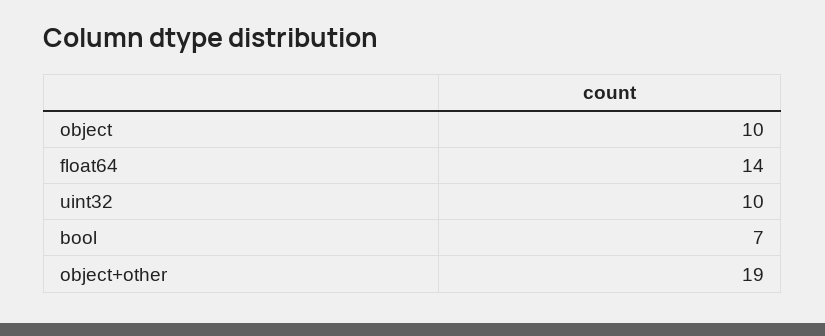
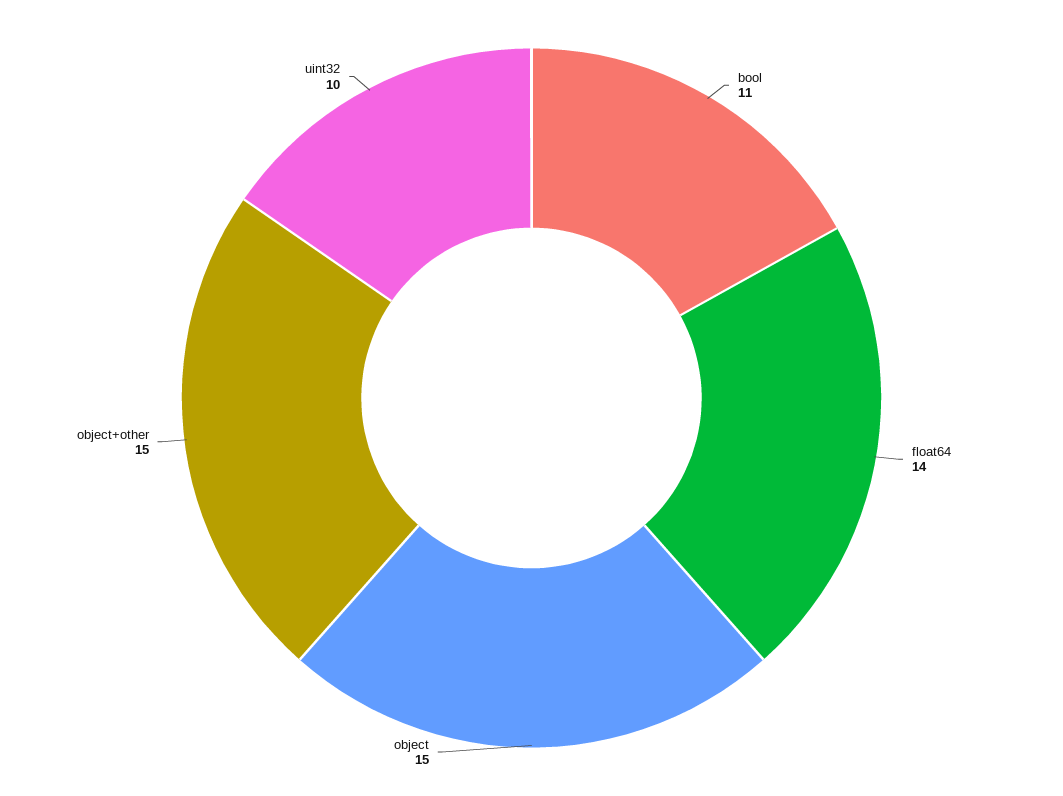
object: 10 -> 15
bool: 7 -> 11
object+other: 19 -> 15

